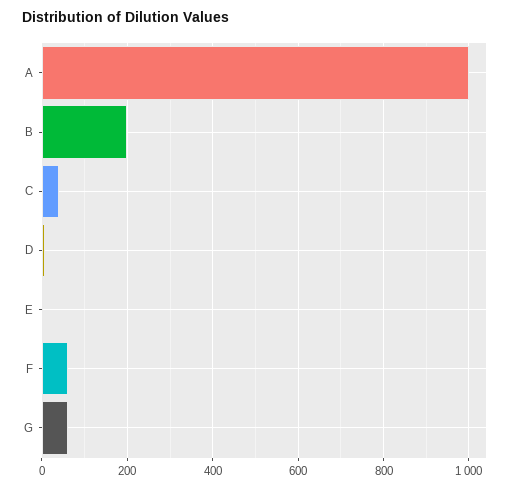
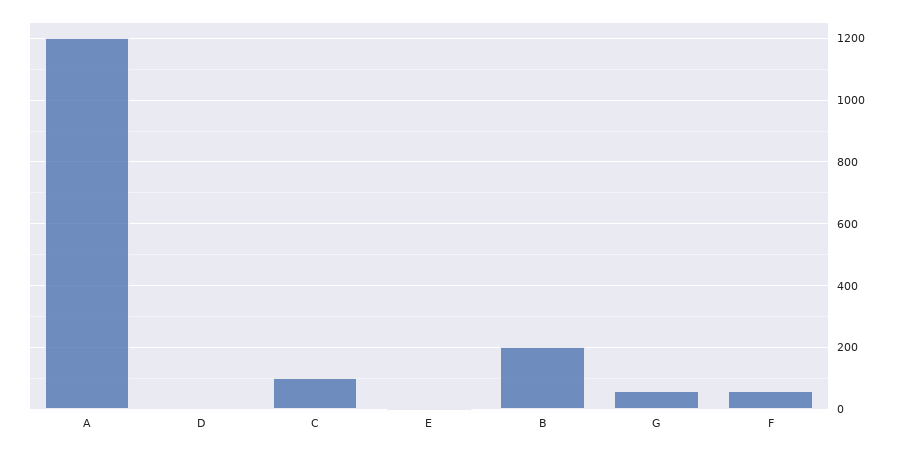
A: 1000 -> 1200
C: 40 -> 100

